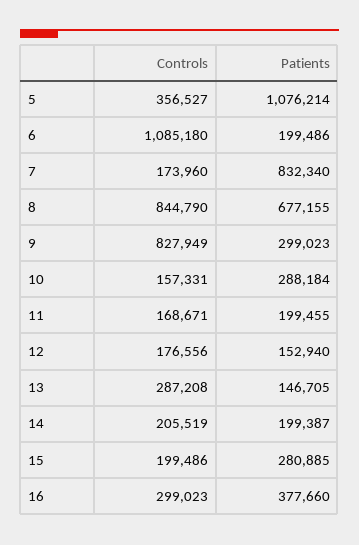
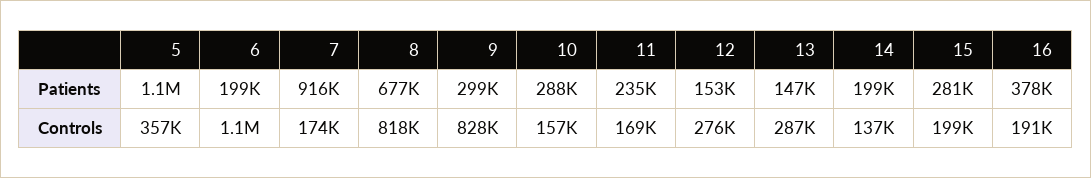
Patients, 7: 832340 -> 916000
Controls, 8: 844790 -> 818000
Patients, 11: 199455 -> 235000
Controls, 12: 176556 -> 276000
Controls, 14: 205519 -> 137000
Controls, 16: 299023 -> 191000

